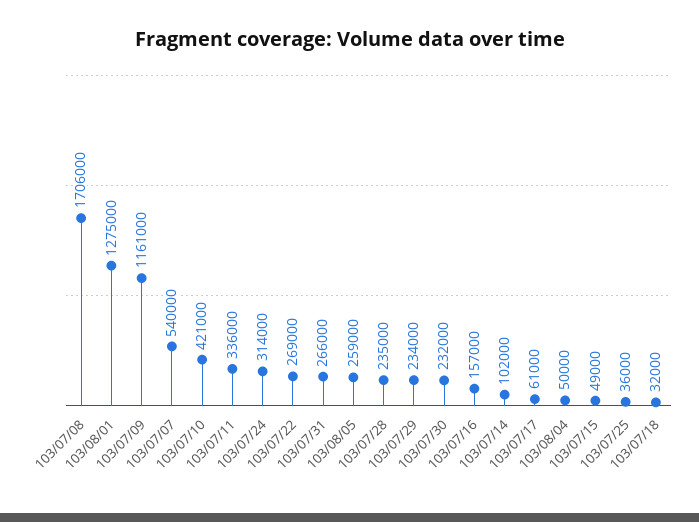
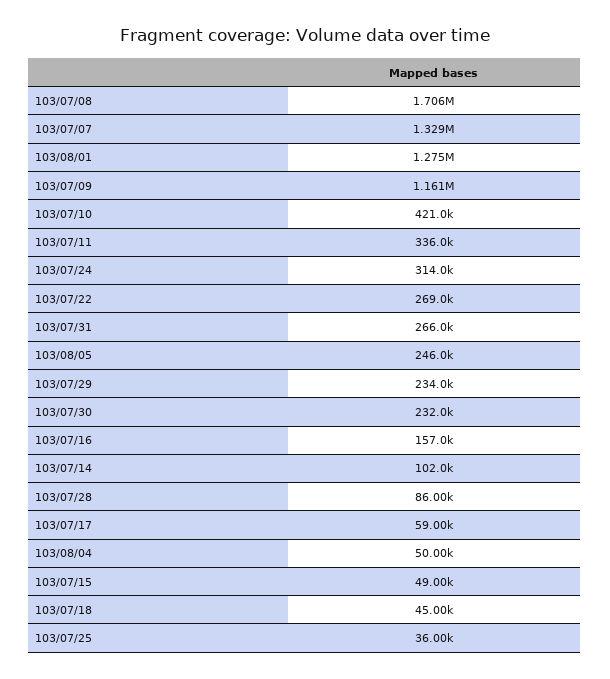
103/07/07: 540000 -> 1329000
103/08/05: 259000 -> 246000
103/07/28: 235000 -> 86000
103/07/17: 61000 -> 59000
103/07/18: 32000 -> 45000

